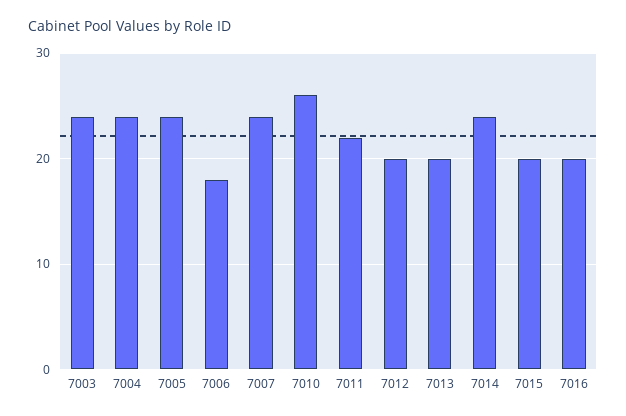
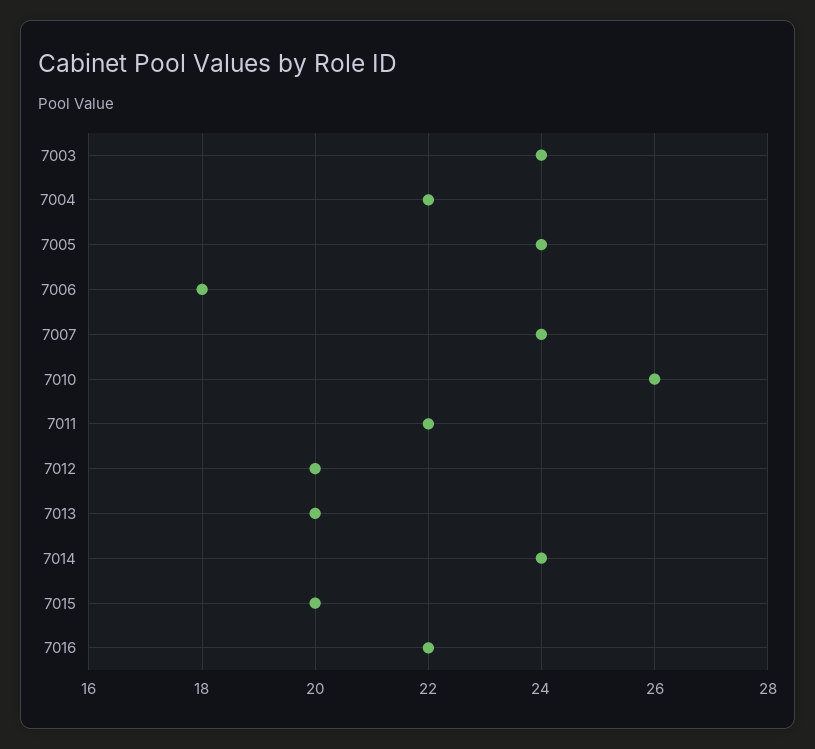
7004: 24 -> 22
7016: 20 -> 22

